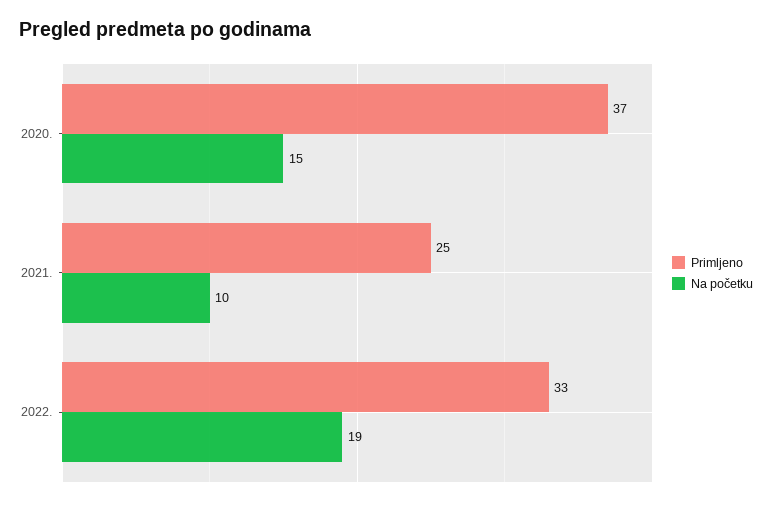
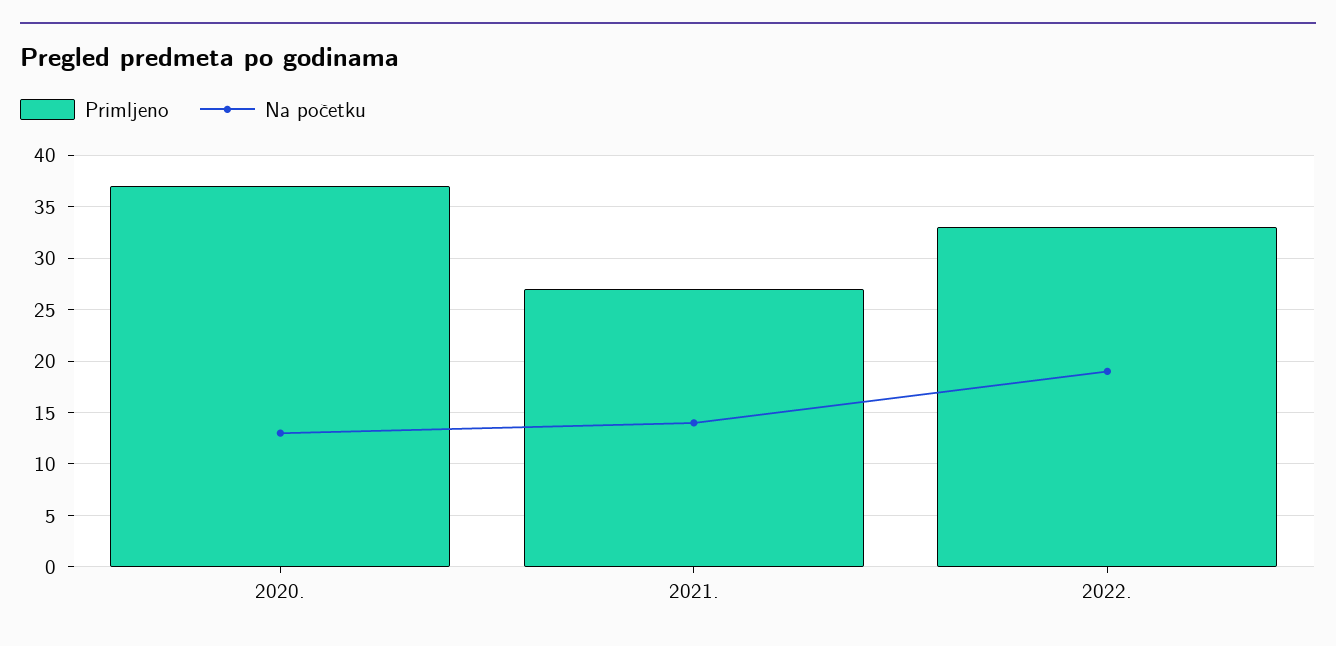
Na početku, 2020.: 15 -> 13
Primljeno, 2021.: 25 -> 27
Na početku, 2021.: 10 -> 14

